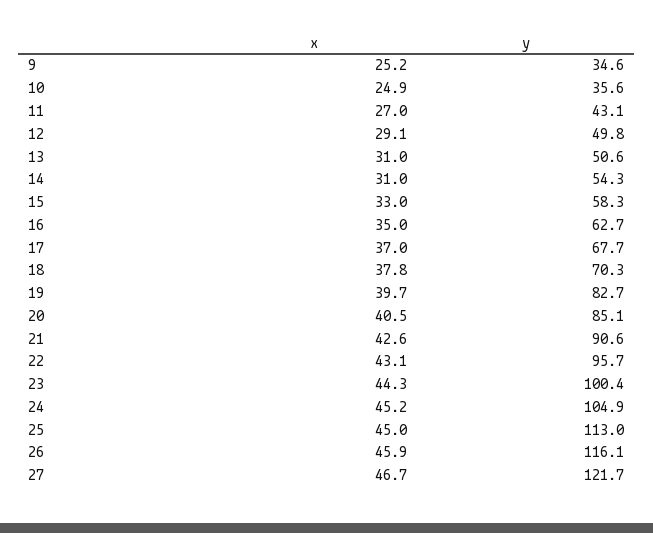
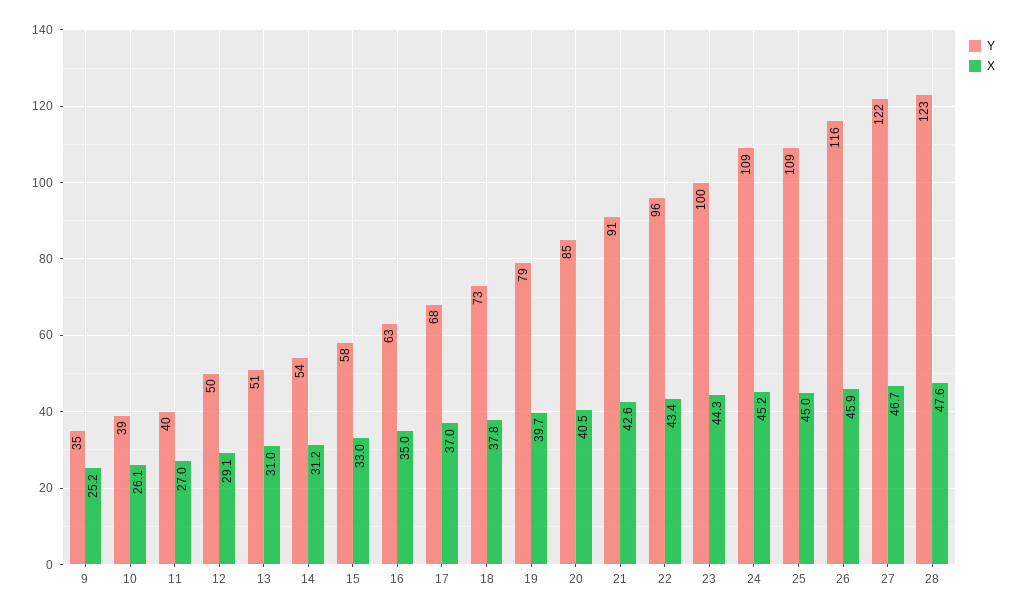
x, 10: 24.9 -> 26.1
y, 10: 35.6 -> 39
y, 11: 43.1 -> 40
x, 14: 31 -> 31.2
y, 18: 70.3 -> 73
y, 19: 82.7 -> 79
x, 22: 43.1 -> 43.4
y, 24: 104.9 -> 109
y, 25: 113 -> 109
y, 28: none -> 123
x, 28: none -> 47.6

